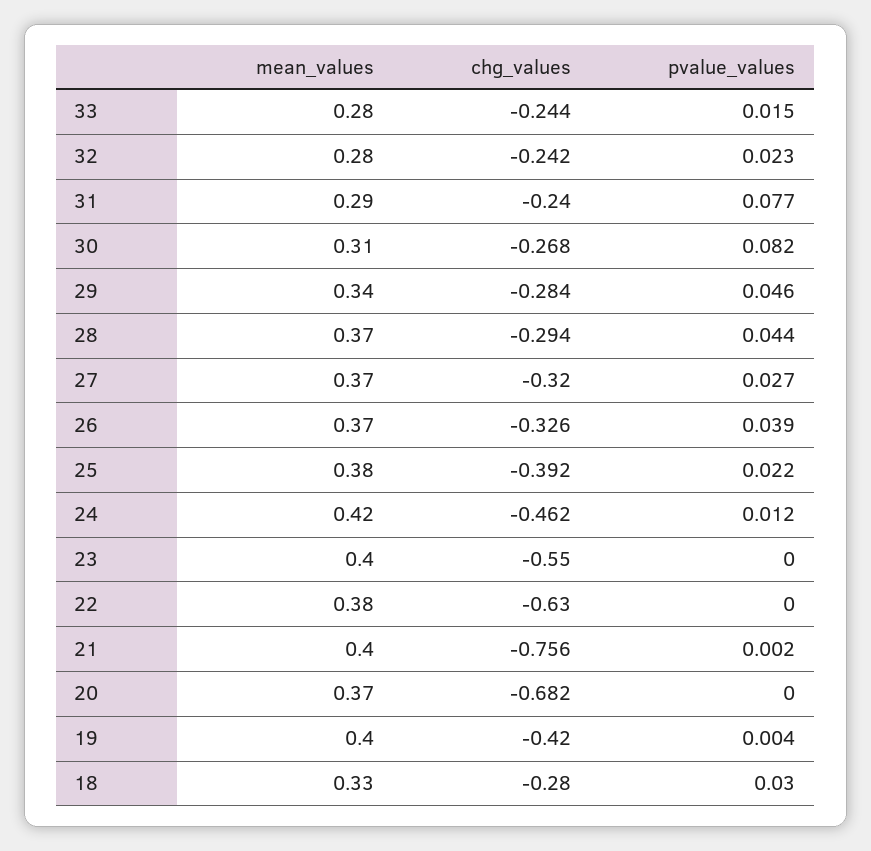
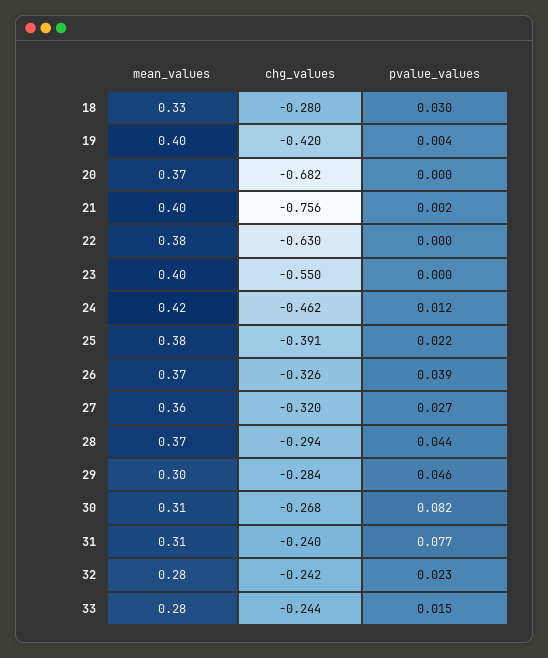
mean_values, 31: 0.29 -> 0.31
mean_values, 29: 0.34 -> 0.3
mean_values, 27: 0.37 -> 0.36
chg_values, 25: -0.392 -> -0.391

